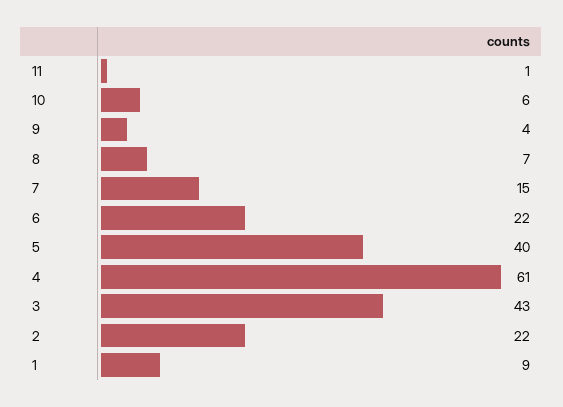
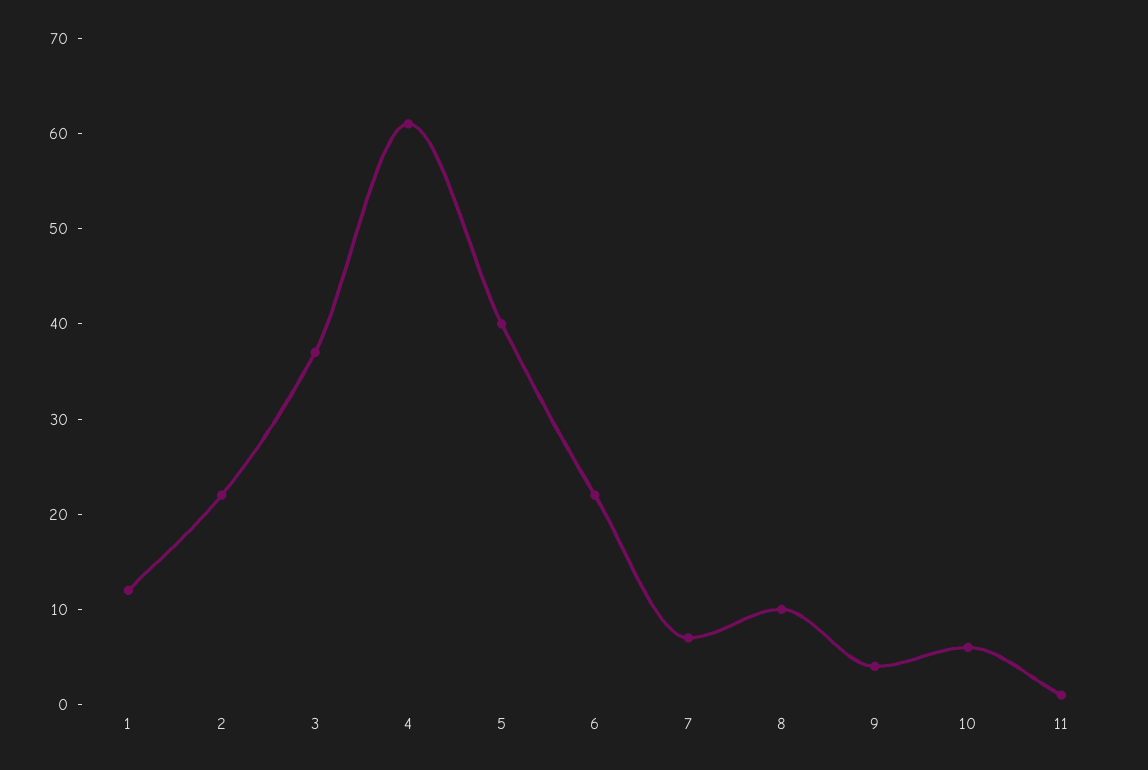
8: 7 -> 10
7: 15 -> 7
3: 43 -> 37
1: 9 -> 12

